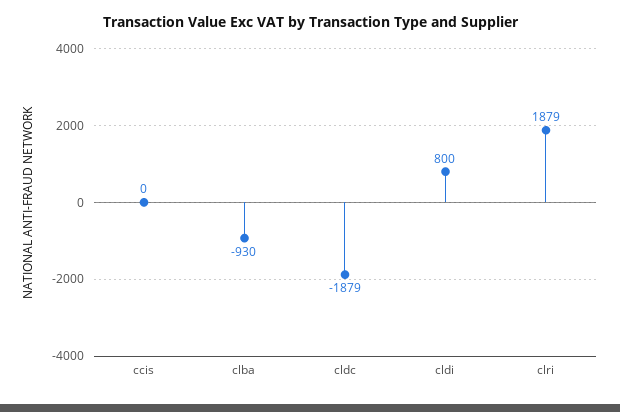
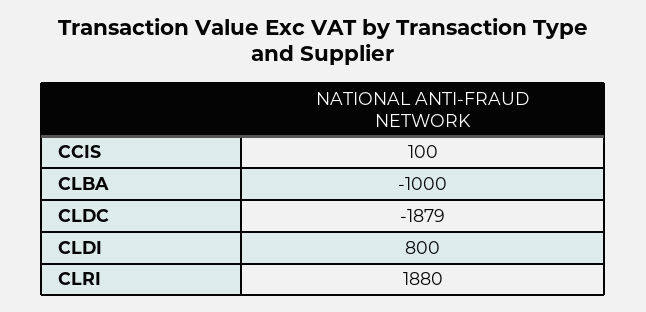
ccis: 0 -> 100
clba: -930 -> -1000
clri: 1879 -> 1880

